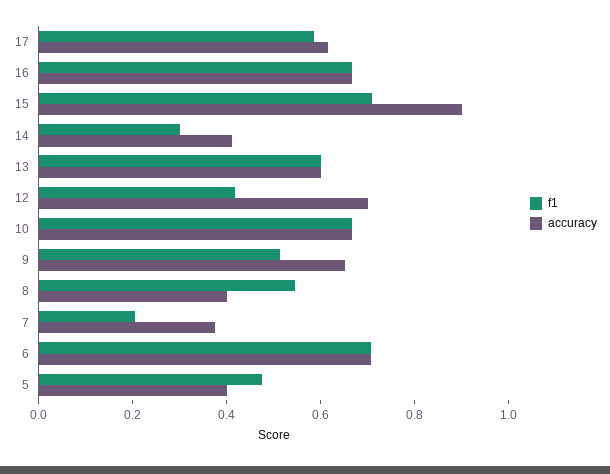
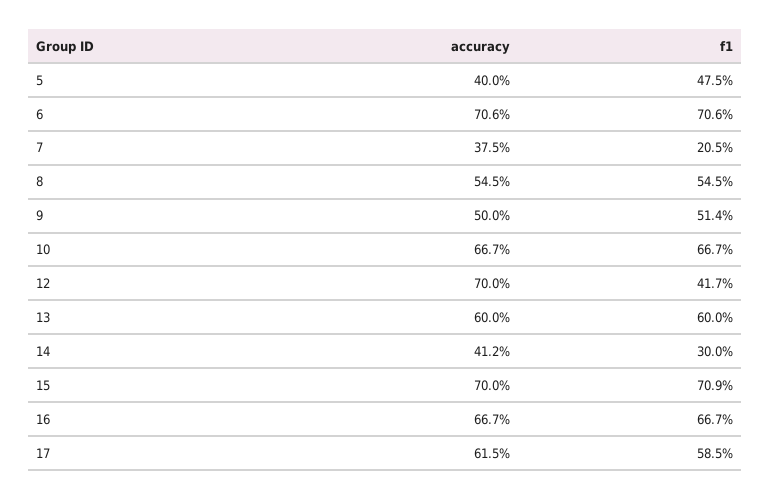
accuracy, 15: 0.9 -> 0.7
accuracy, 9: 0.65 -> 0.5
accuracy, 8: 0.4 -> 0.545

